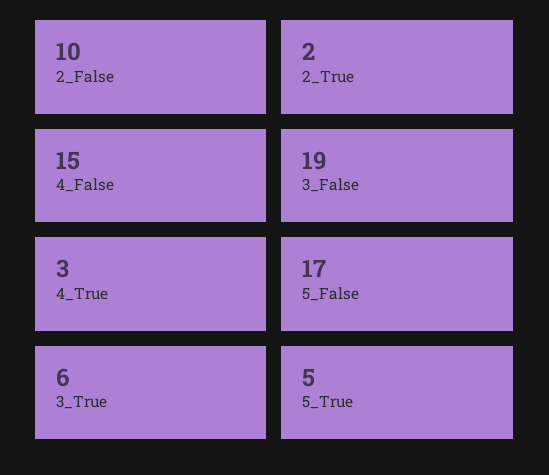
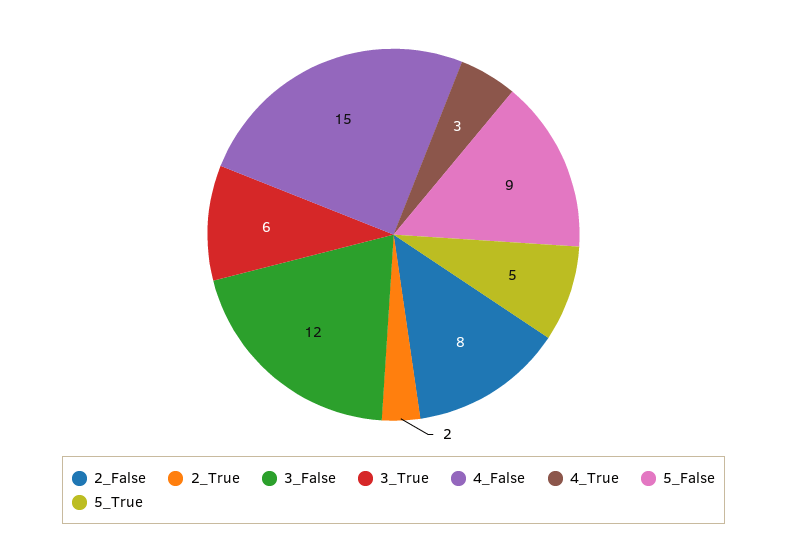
2_False: 10 -> 8
3_False: 19 -> 12
5_False: 17 -> 9

